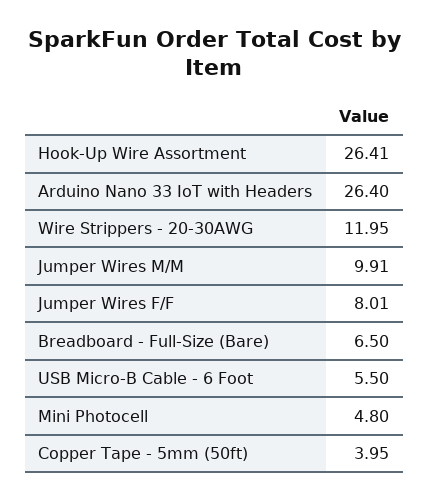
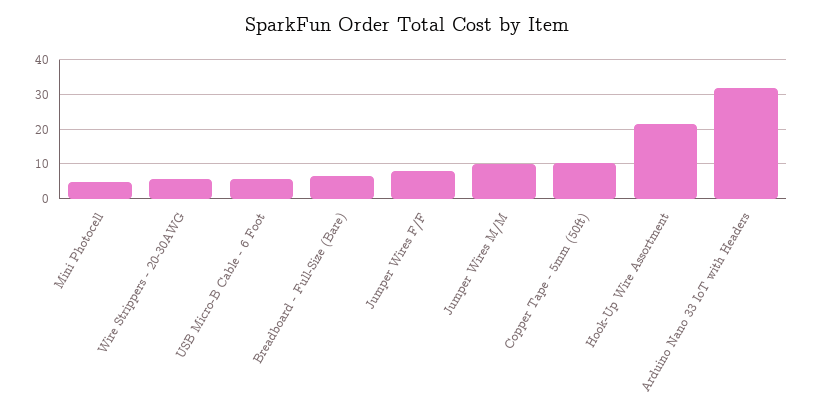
Hook-Up Wire Assortment: 26.41 -> 22
Arduino Nano 33 IoT with Headers: 26.4 -> 32
Wire Strippers - 20-30AWG: 11.95 -> 6
Copper Tape - 5mm (50ft): 3.95 -> 10

